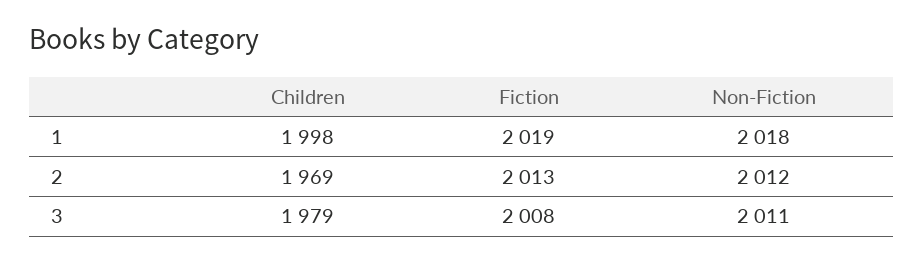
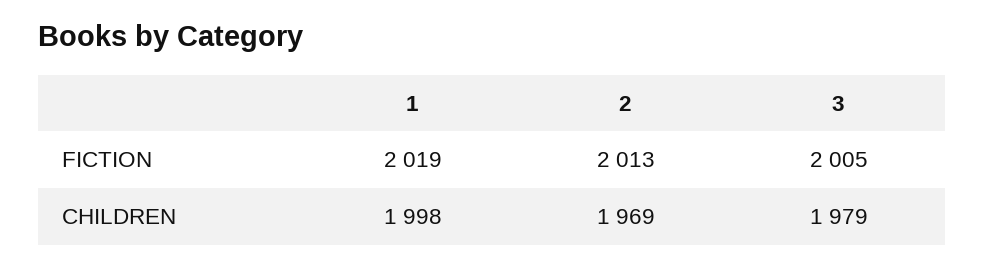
Non-Fiction, 1: 2018 -> none
Non-Fiction, 2: 2012 -> none
Fiction, 3: 2008 -> 2005
Non-Fiction, 3: 2011 -> none

